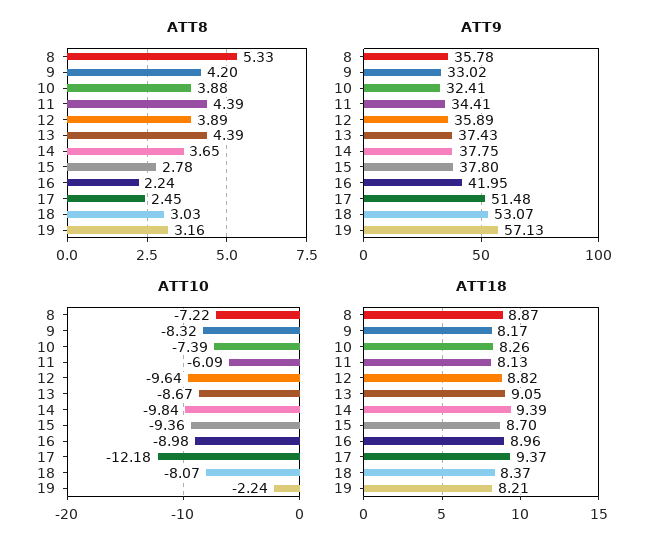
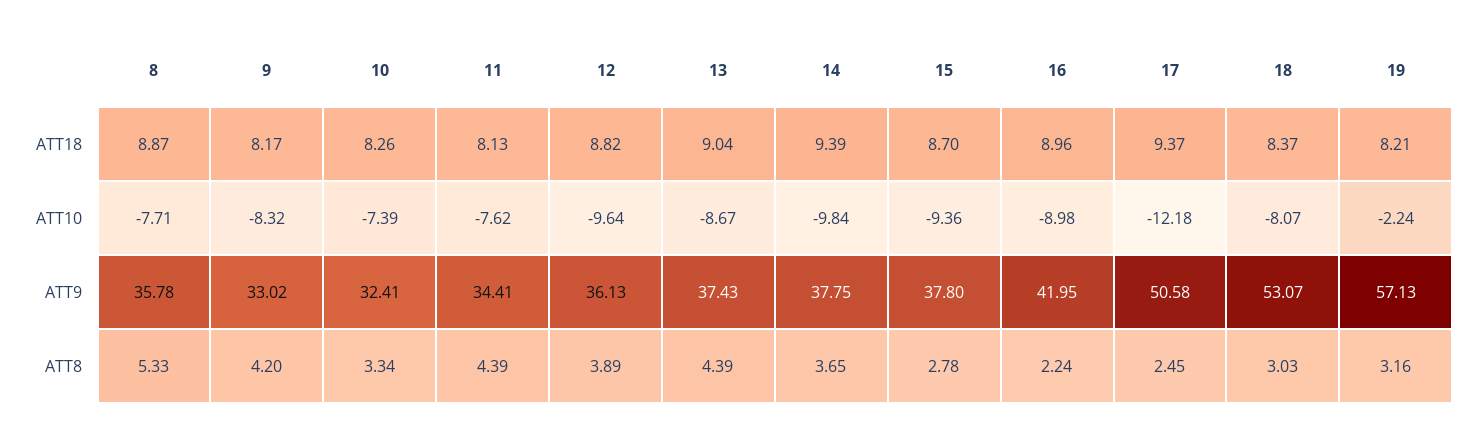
ATT8, 10: 3.88 -> 3.34
ATT9, 12: 35.89 -> 36.13
ATT9, 17: 51.48 -> 50.58
ATT10, 8: -7.22 -> -7.71
ATT10, 11: -6.09 -> -7.62
ATT18, 13: 9.05 -> 9.04

